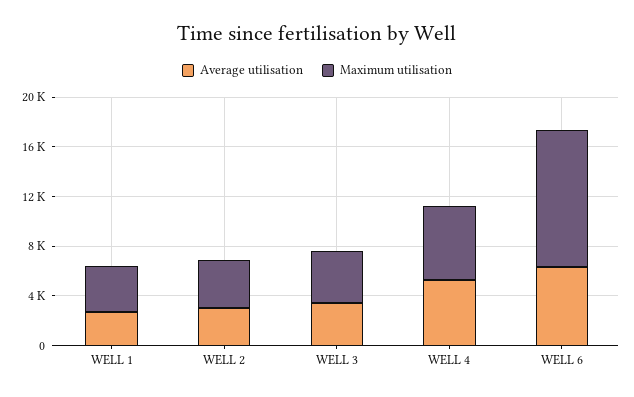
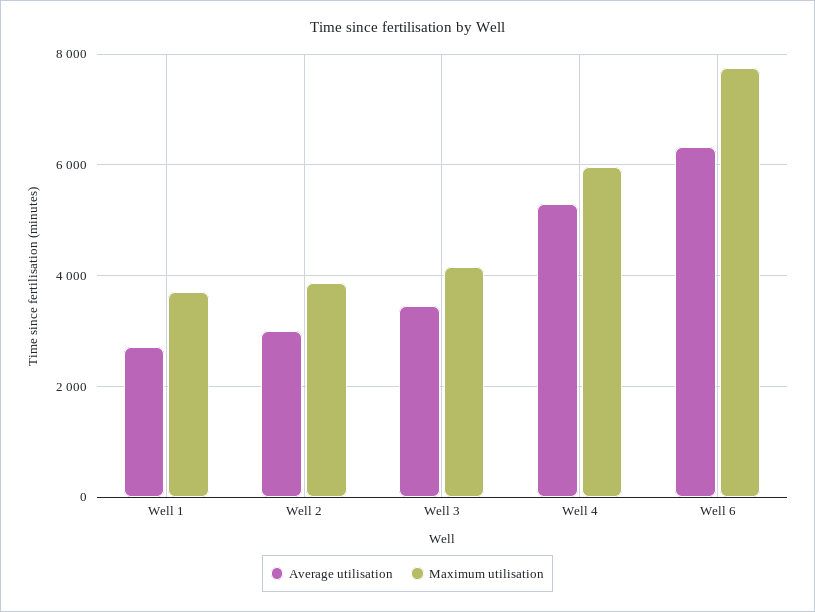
Maximum utilisation, WELL 6: 11000 -> 7800

